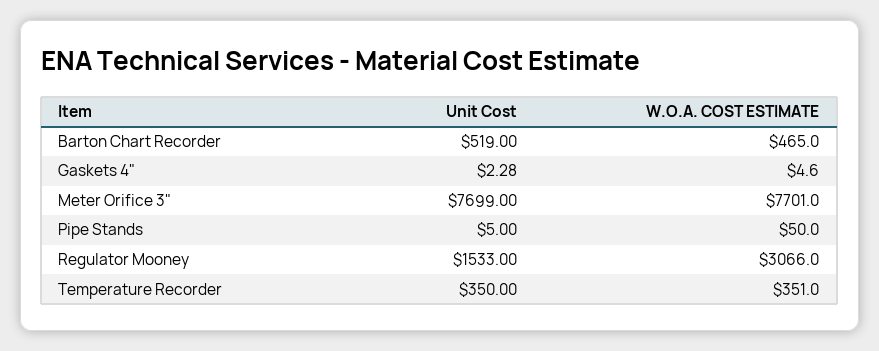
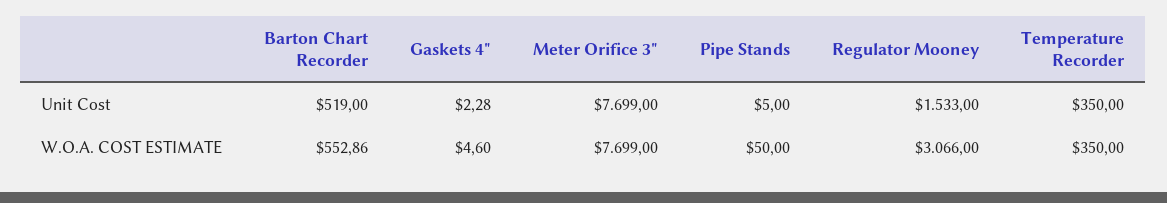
W.O.A. COST ESTIMATE, Barton Chart Recorder: 465 -> 552.86
W.O.A. COST ESTIMATE, Meter Orifice 3": 7701 -> 7699
W.O.A. COST ESTIMATE, Temperature Recorder: 351 -> 350

